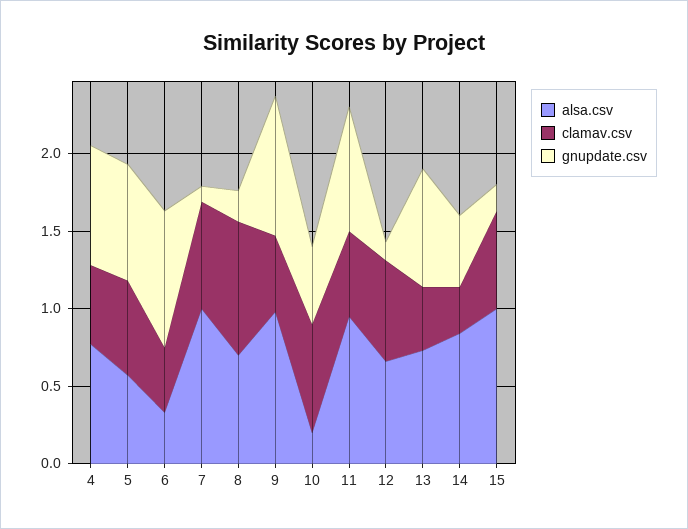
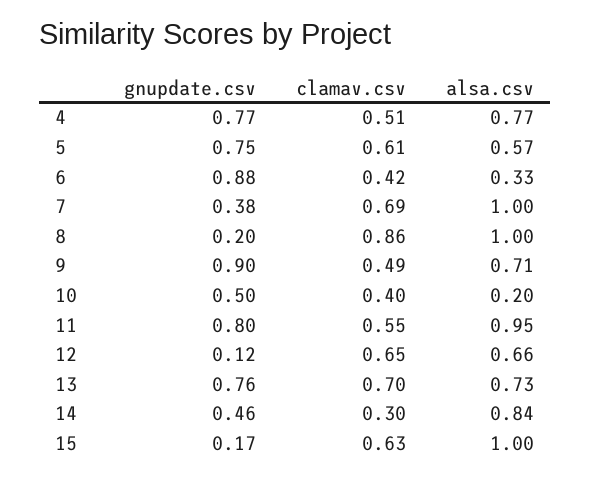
gnupdate.csv, 7: 0.1 -> 0.38
alsa.csv, 8: 0.7 -> 1
alsa.csv, 9: 1 -> 0.71
clamav.csv, 10: 0.7 -> 0.4
clamav.csv, 13: 0.4 -> 0.7

